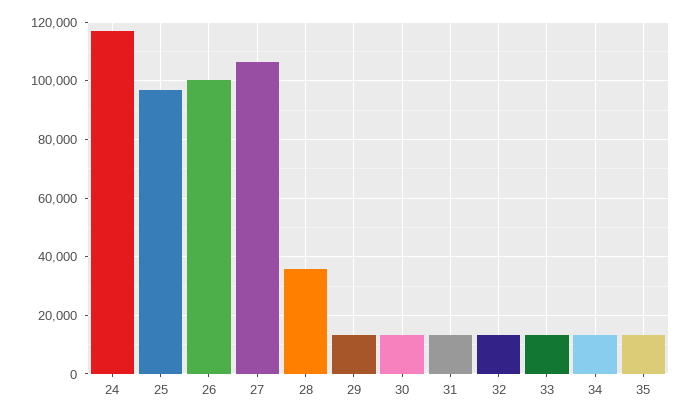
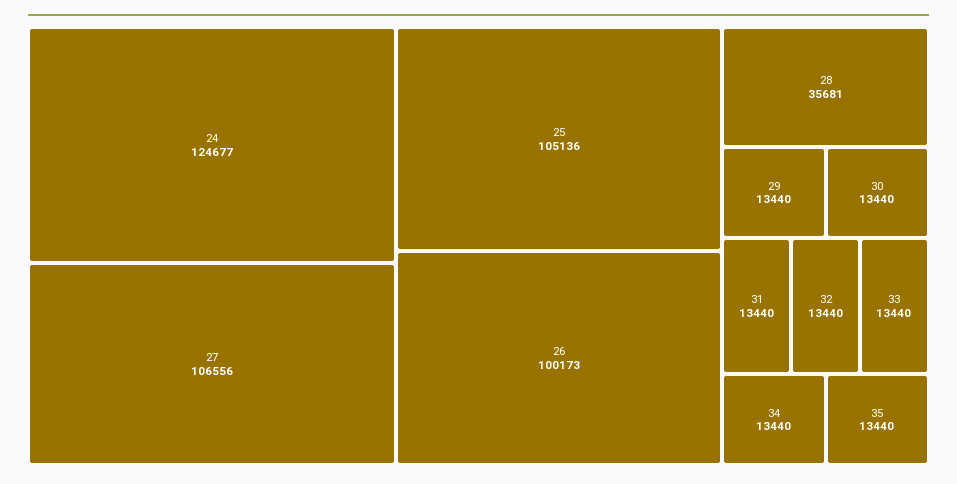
24: 117500 -> 124677
25: 97500 -> 105136

